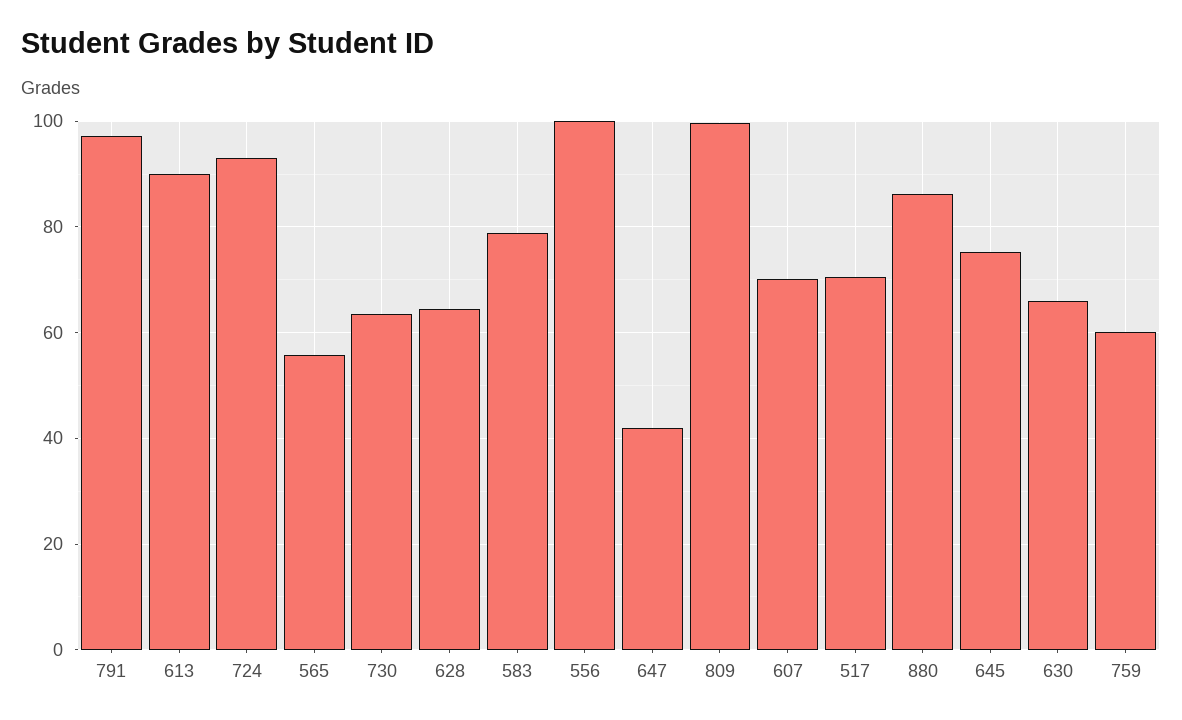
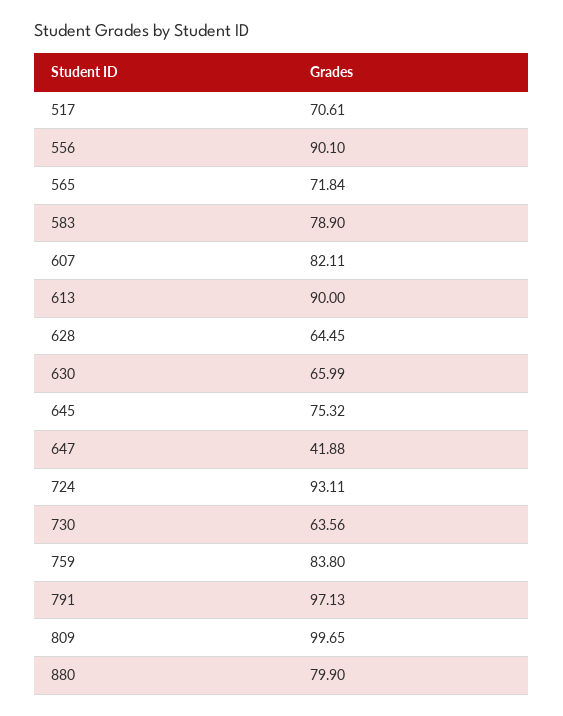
565: 56 -> 71.84
556: 100 -> 90.1
607: 70 -> 82.11
880: 86 -> 79.9
759: 60 -> 83.8

